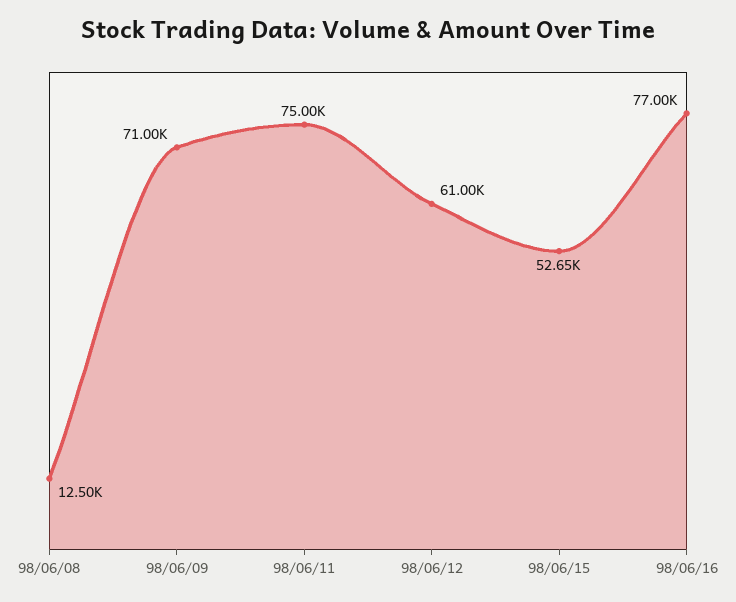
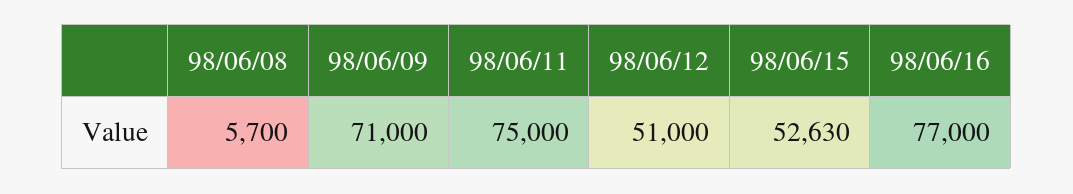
98/06/08: 12500 -> 5700
98/06/12: 61000 -> 51000
98/06/15: 52650 -> 52630

